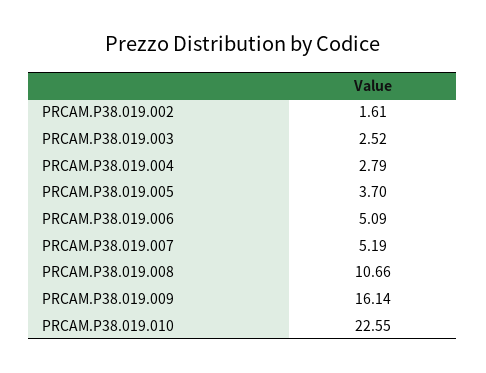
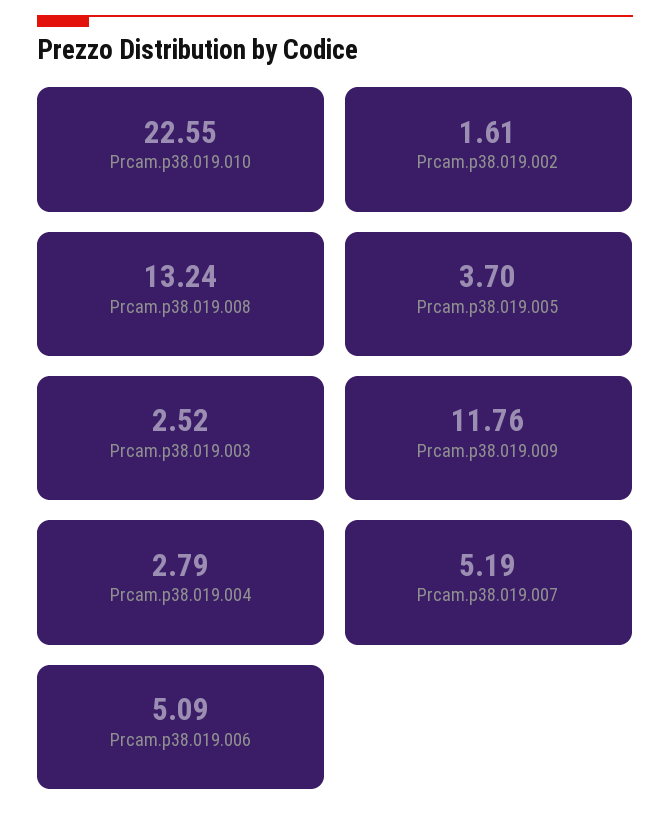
PRCAM.P38.019.008: 10.66 -> 13.24
PRCAM.P38.019.009: 16.14 -> 11.76

